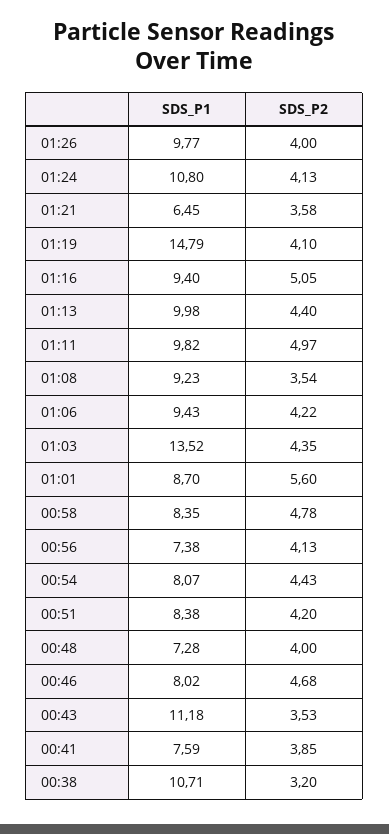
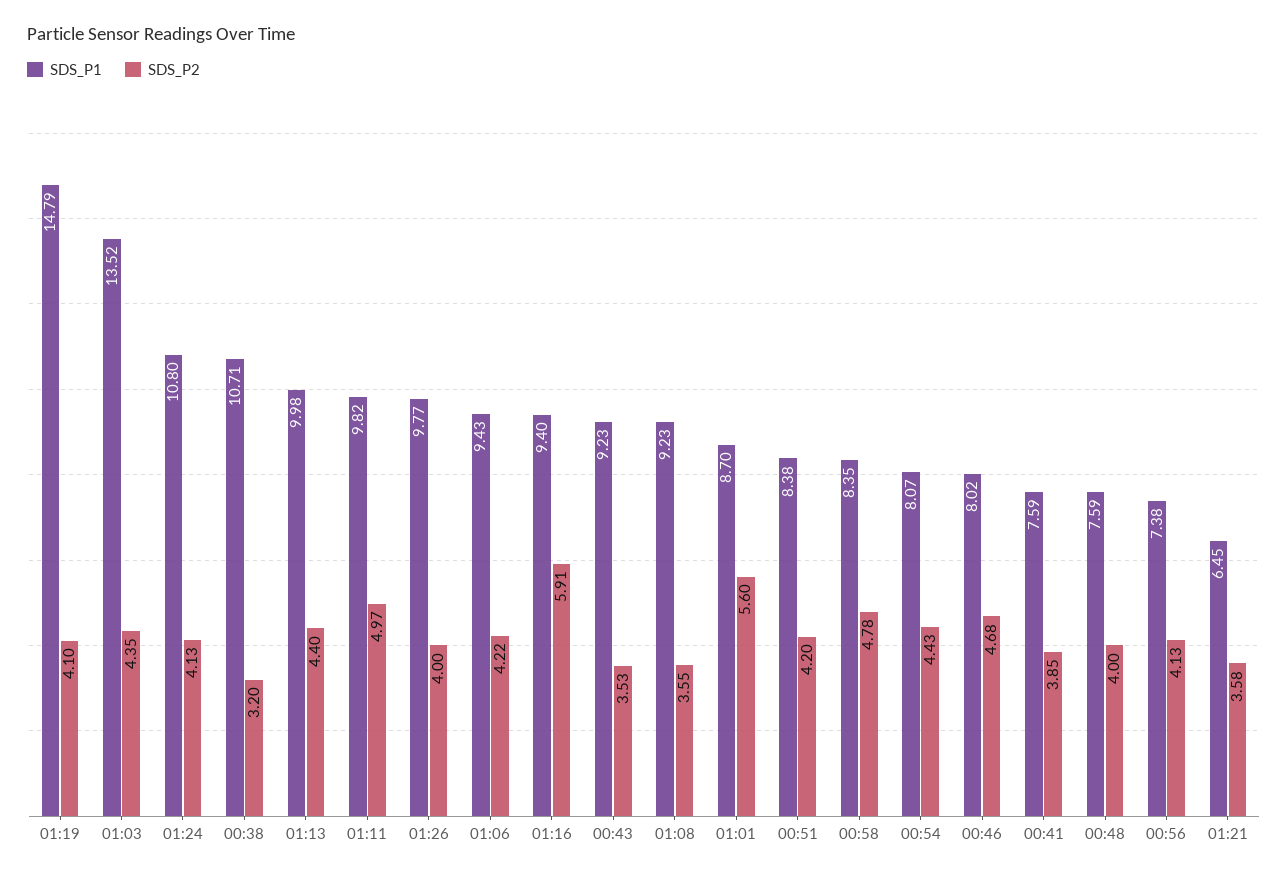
SDS_P2, 01:16: 5.05 -> 5.91
SDS_P2, 01:08: 3.54 -> 3.55
SDS_P1, 00:48: 7.28 -> 7.59
SDS_P1, 00:43: 11.18 -> 9.23

